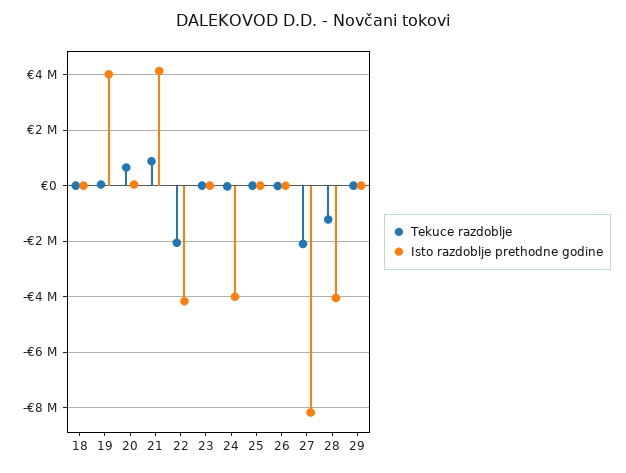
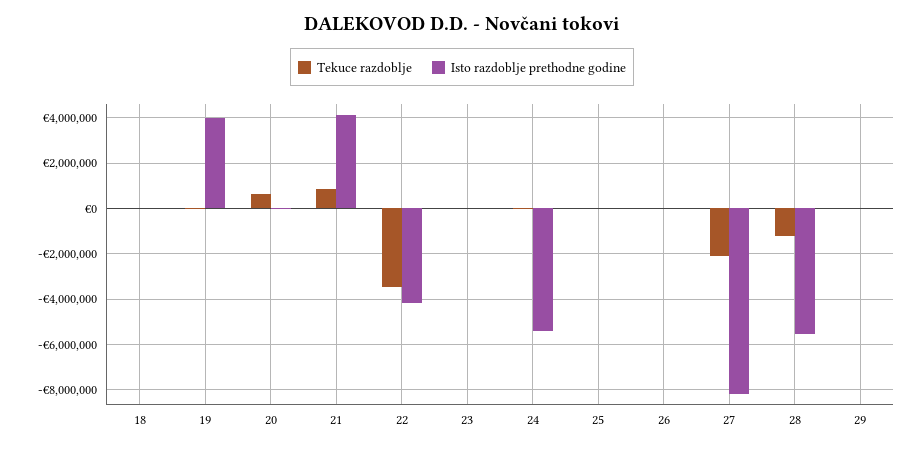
Tekuce razdoblje, 22: -2000000 -> -3500000
Isto razdoblje prethodne godine, 24: -4000000 -> -5500000
Isto razdoblje prethodne godine, 28: -4000000 -> -5500000

